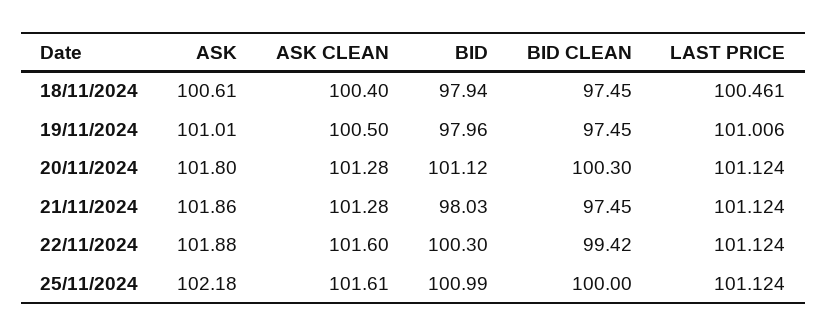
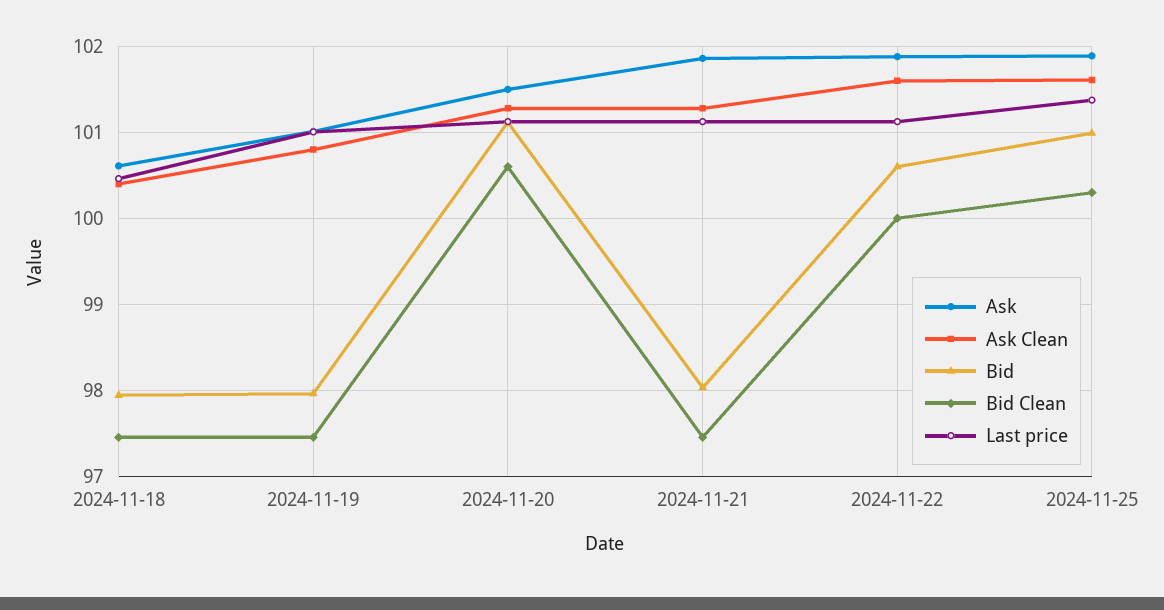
ASK CLEAN, 19/11/2024: 100.5 -> 100.8
ASK, 20/11/2024: 101.8 -> 101.5
BID CLEAN, 20/11/2024: 100.3 -> 100.6
BID, 22/11/2024: 100.3 -> 100.6
BID CLEAN, 22/11/2024: 99.42 -> 100
ASK, 25/11/2024: 102.18 -> 101.9
BID CLEAN, 25/11/2024: 100 -> 100.3
LAST PRICE, 25/11/2024: 101.124 -> 101.4

